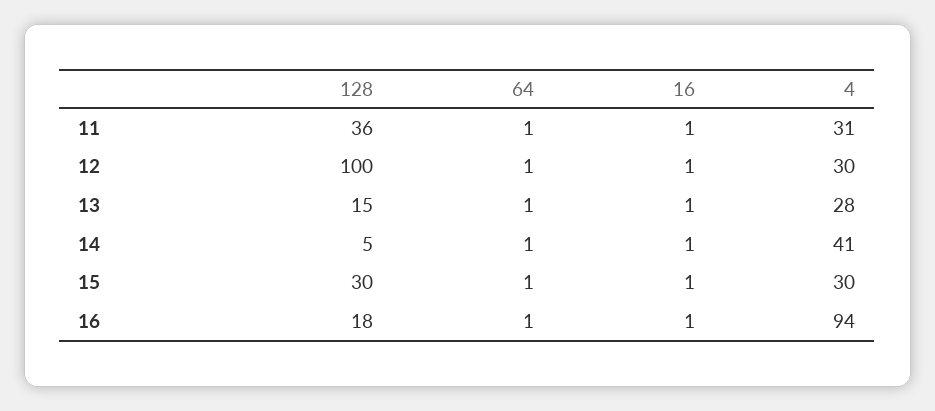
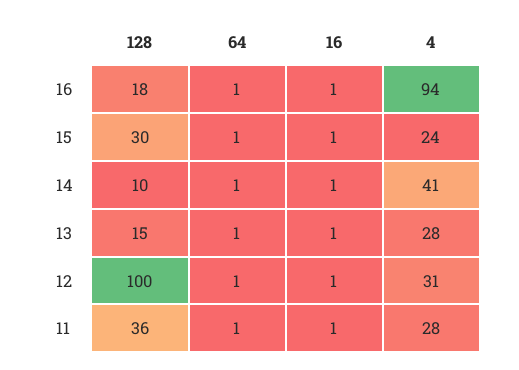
4, 11: 31 -> 28
4, 12: 30 -> 31
128, 14: 5 -> 10
4, 15: 30 -> 24

